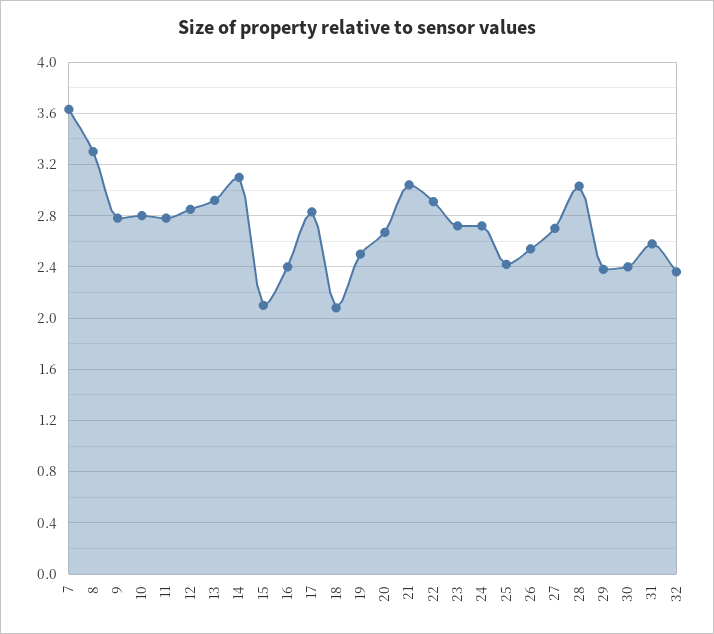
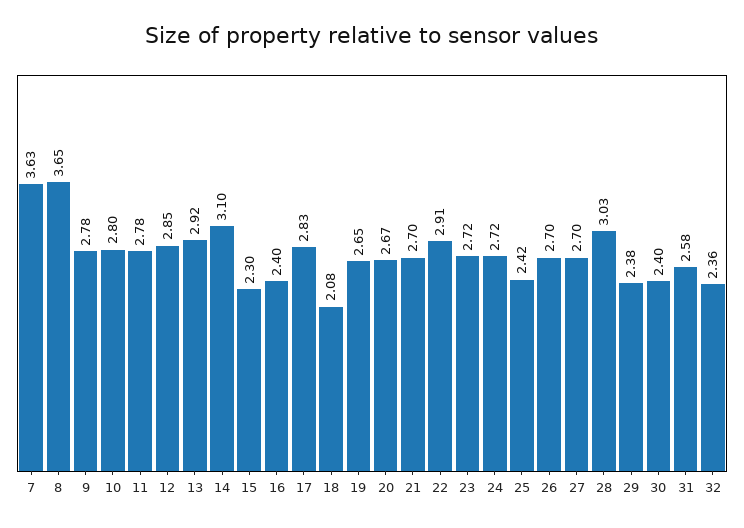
8: 3.3 -> 3.65
15: 2.1 -> 2.3
19: 2.5 -> 2.65
21: 3.05 -> 2.7
26: 2.55 -> 2.7

